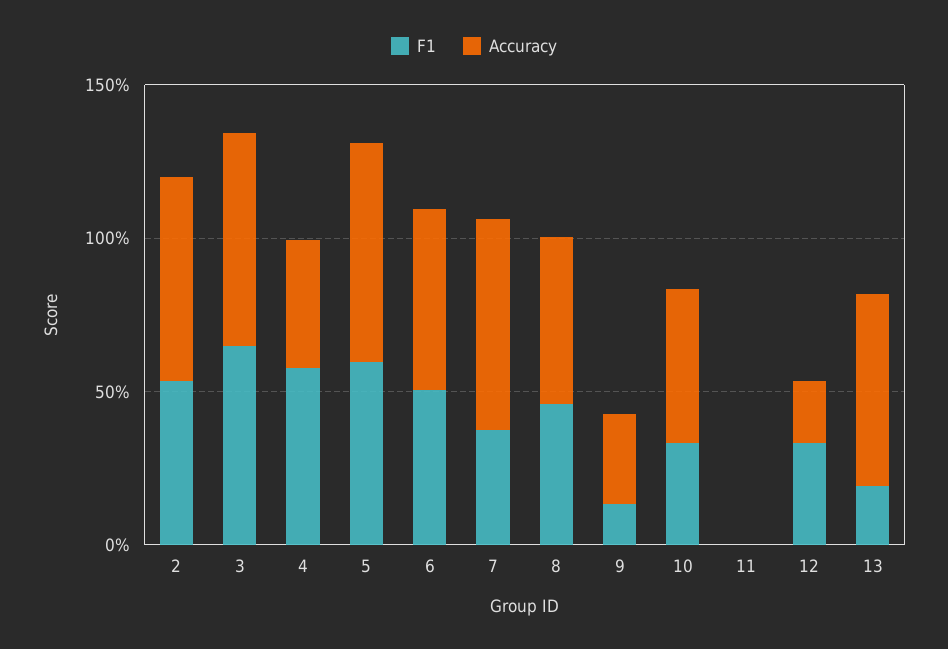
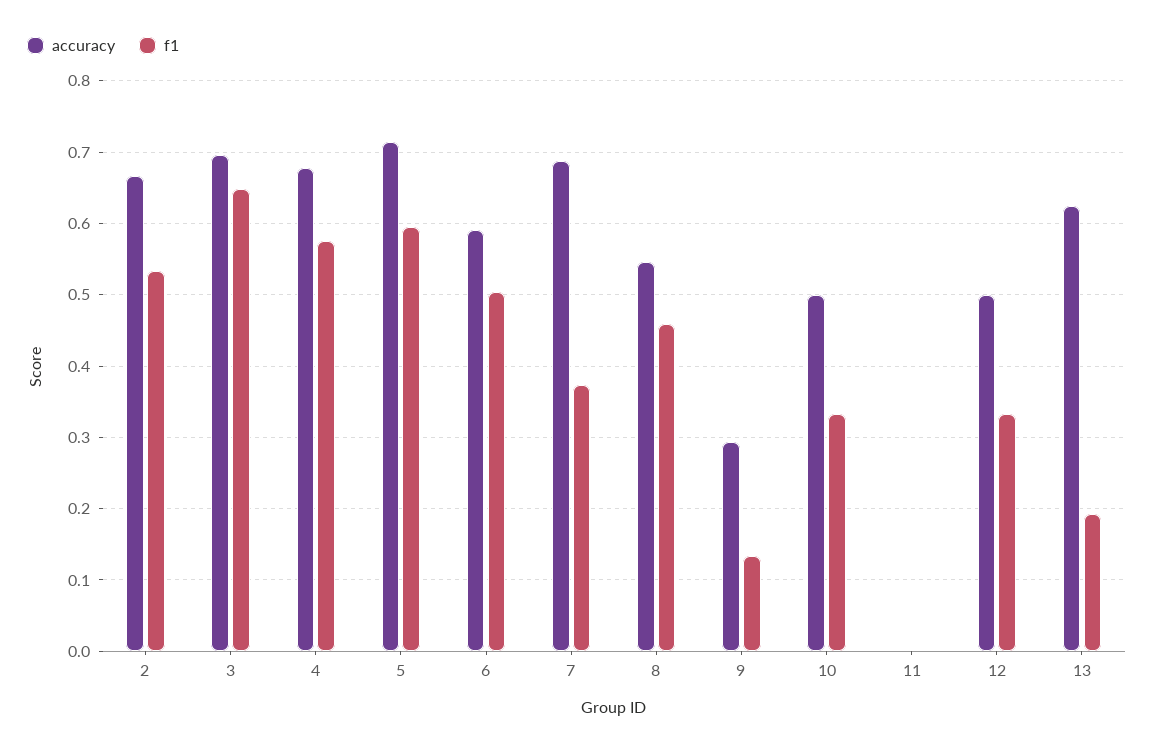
Accuracy, 4: 0.4 -> 0.68
Accuracy, 12: 0.2 -> 0.5

